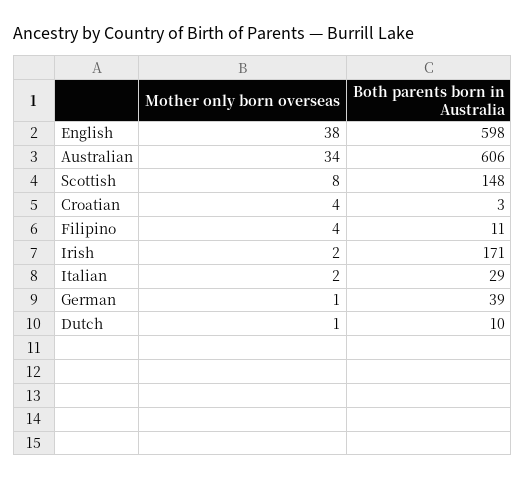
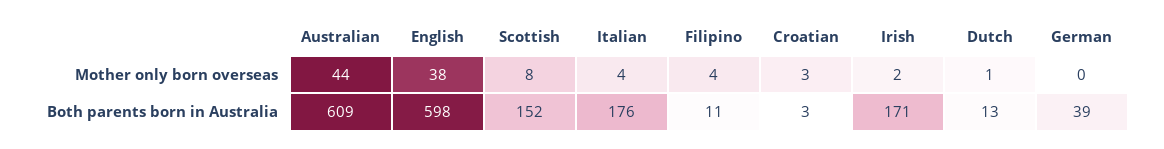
Mother only born overseas, Australian: 34 -> 44
Both parents born in Australia, Australian: 606 -> 609
Both parents born in Australia, Scottish: 148 -> 152
Mother only born overseas, Croatian: 4 -> 3
Mother only born overseas, Italian: 2 -> 4
Both parents born in Australia, Italian: 29 -> 176
Mother only born overseas, German: 1 -> 0
Both parents born in Australia, Dutch: 10 -> 13

